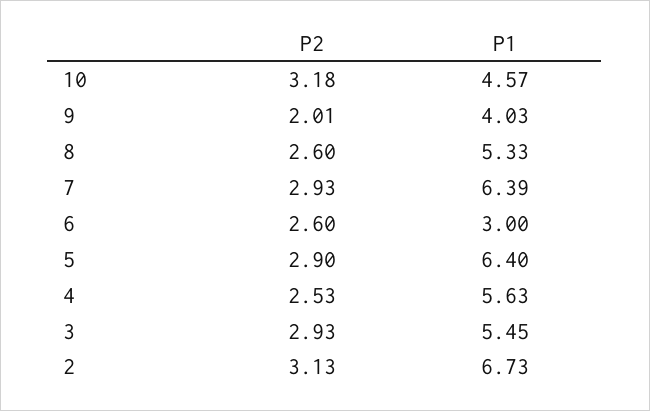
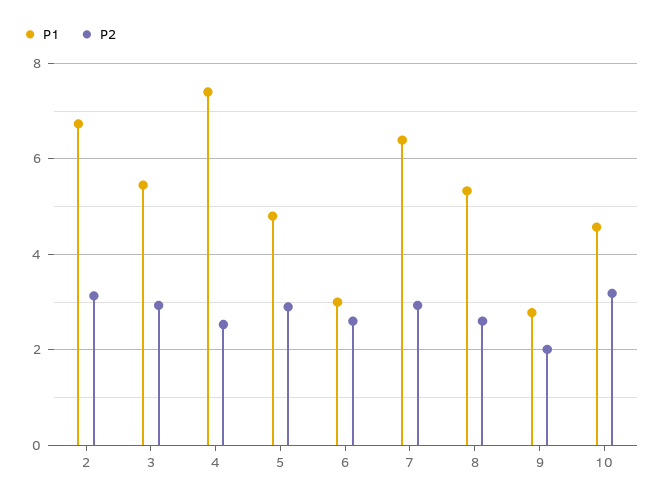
P1, 9: 4.03 -> 2.8
P1, 5: 6.4 -> 4.8
P1, 4: 5.63 -> 7.4

